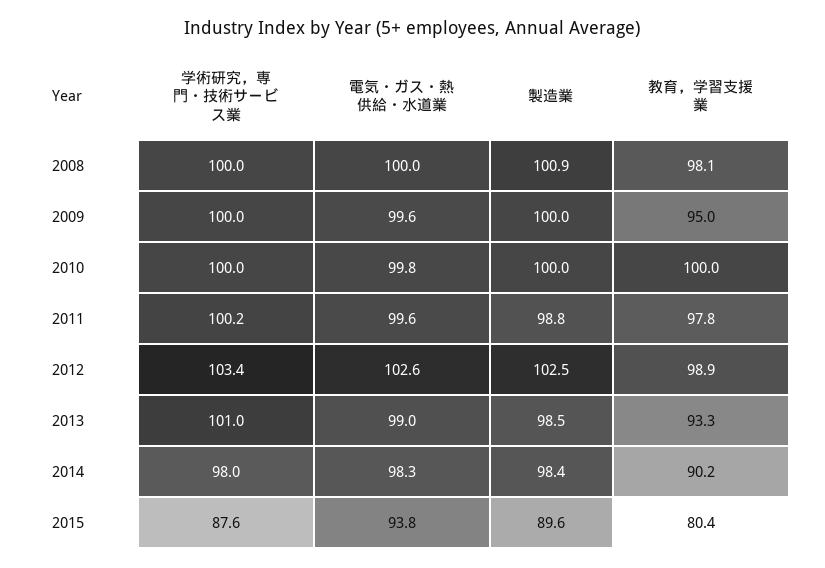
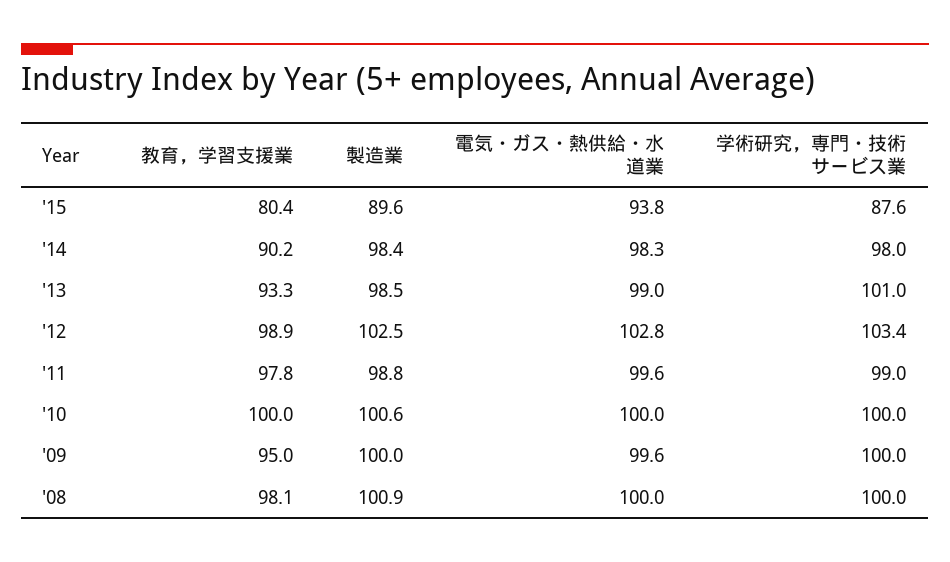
電気・ガス・熱供給・水道業, 2010: 99.8 -> 100
製造業, 2010: 100 -> 100.6
学術研究，専門・技術サービス業, 2011: 100.2 -> 99
電気・ガス・熱供給・水道業, 2012: 102.6 -> 102.8

